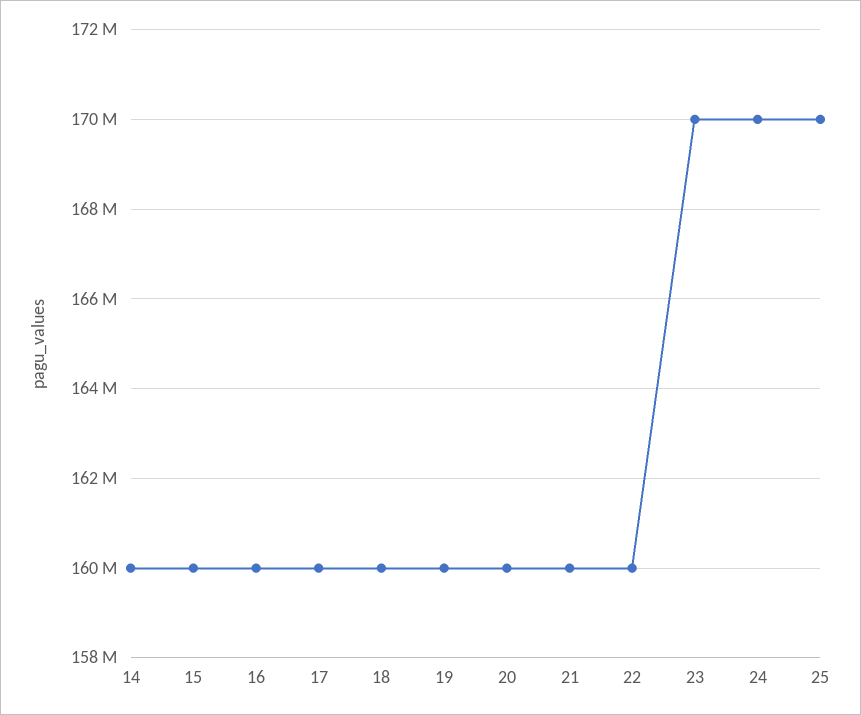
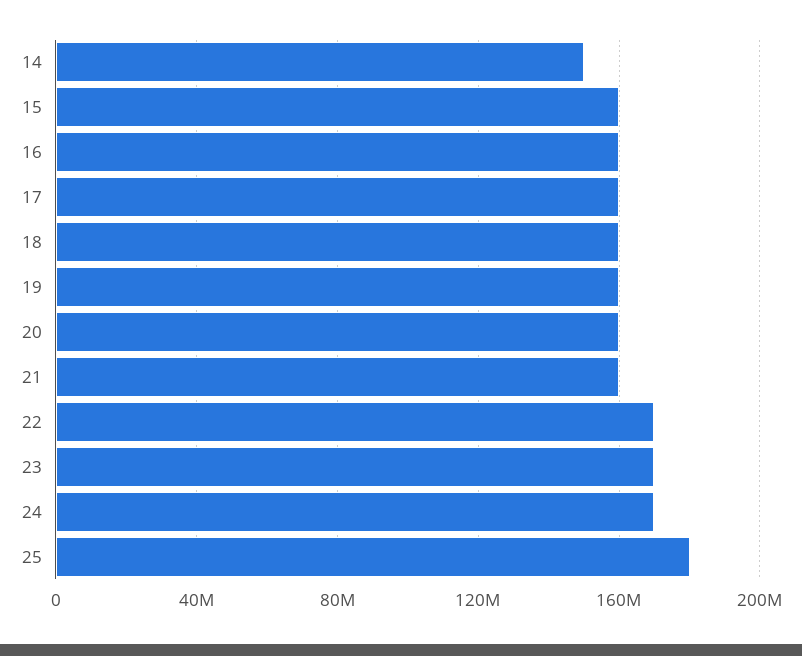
14: 160000000 -> 150000000
22: 160000000 -> 170000000
25: 170000000 -> 180000000

